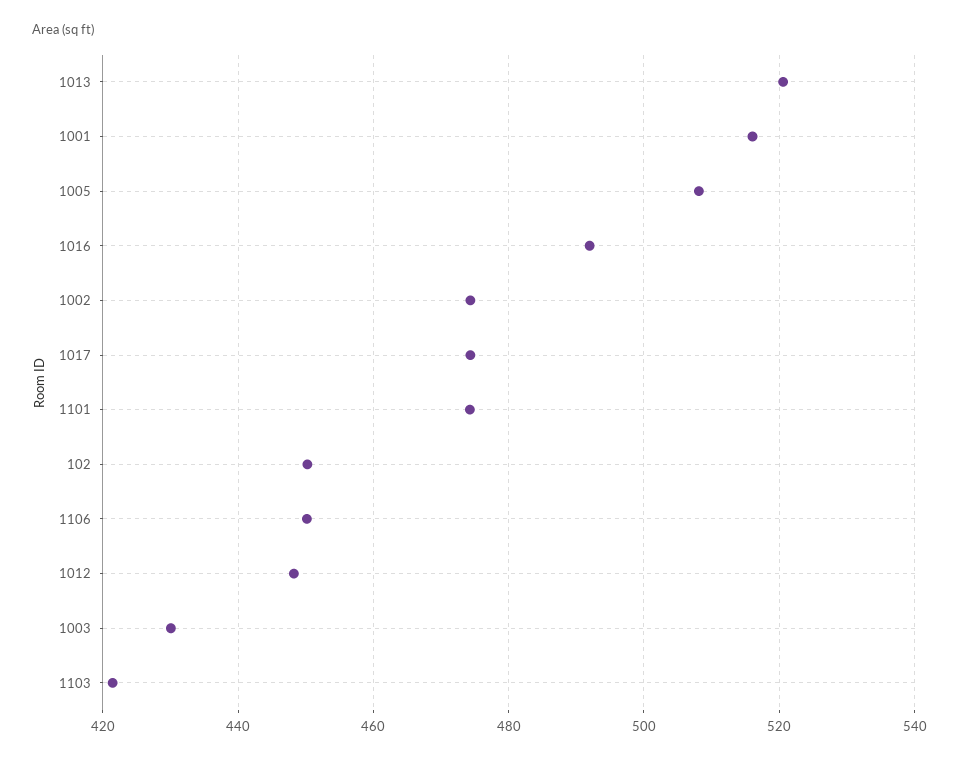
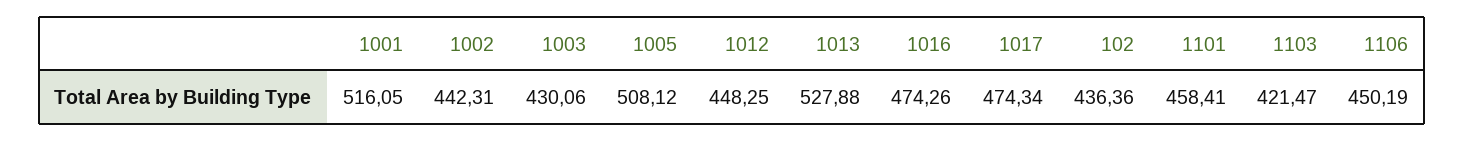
1013: 520 -> 527.88
1016: 492 -> 474.26
1002: 474 -> 442.31
1101: 474 -> 458.41
102: 450 -> 436.36

